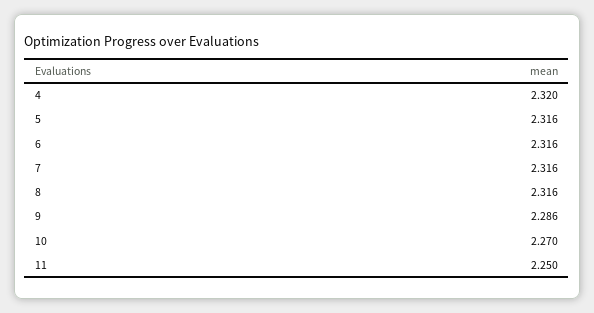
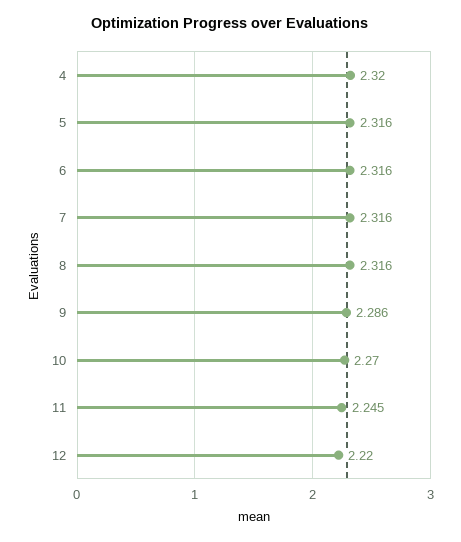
11: 2.25 -> 2.245
12: none -> 2.22

